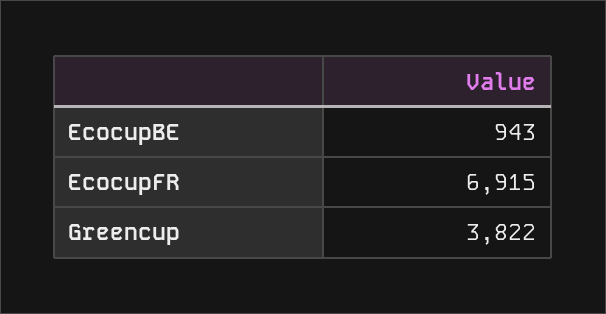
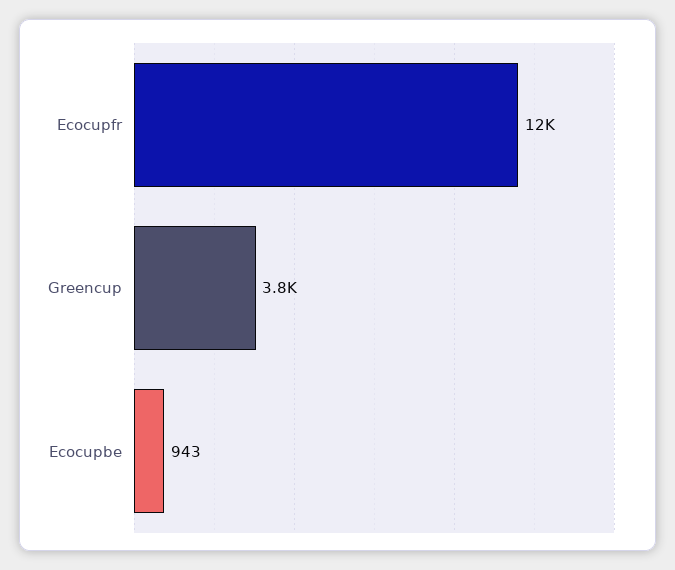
EcocupFR: 6915 -> 12000

